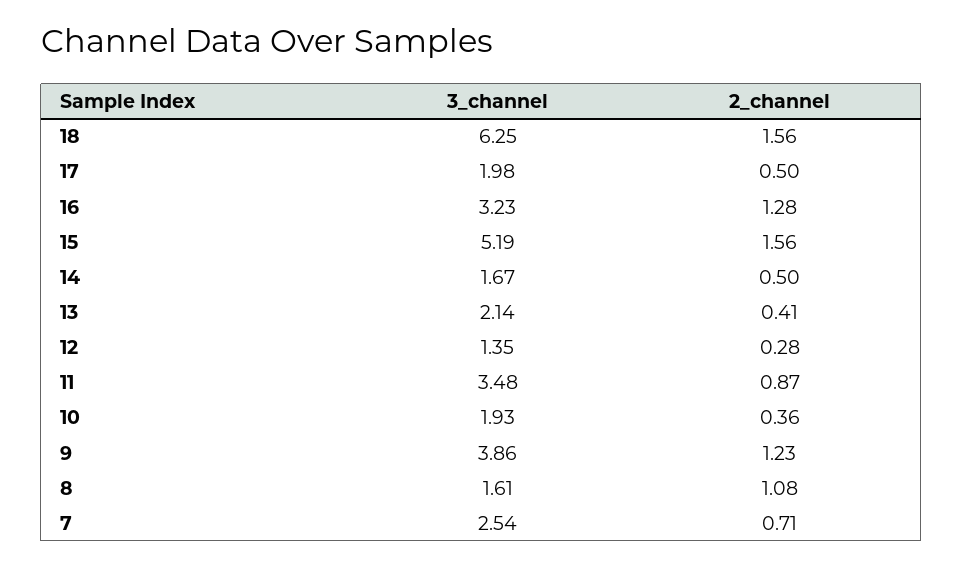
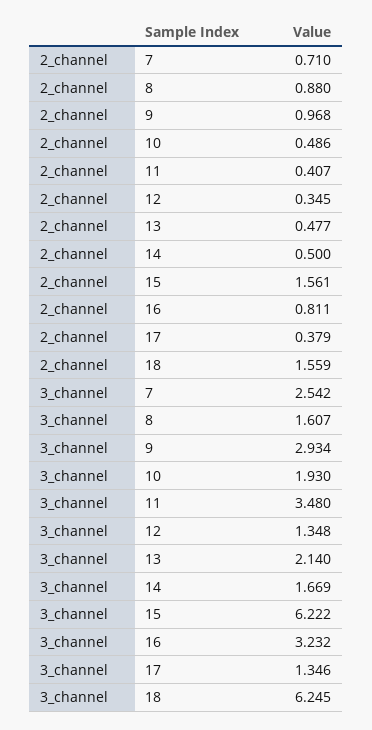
3_channel, 17: 1.98 -> 1.346
2_channel, 17: 0.5 -> 0.379
2_channel, 16: 1.28 -> 0.811
3_channel, 15: 5.19 -> 6.222
2_channel, 13: 0.41 -> 0.477
2_channel, 12: 0.28 -> 0.345
2_channel, 11: 0.87 -> 0.407
2_channel, 10: 0.36 -> 0.486
3_channel, 9: 3.86 -> 2.934
2_channel, 9: 1.23 -> 0.968
2_channel, 8: 1.08 -> 0.88

